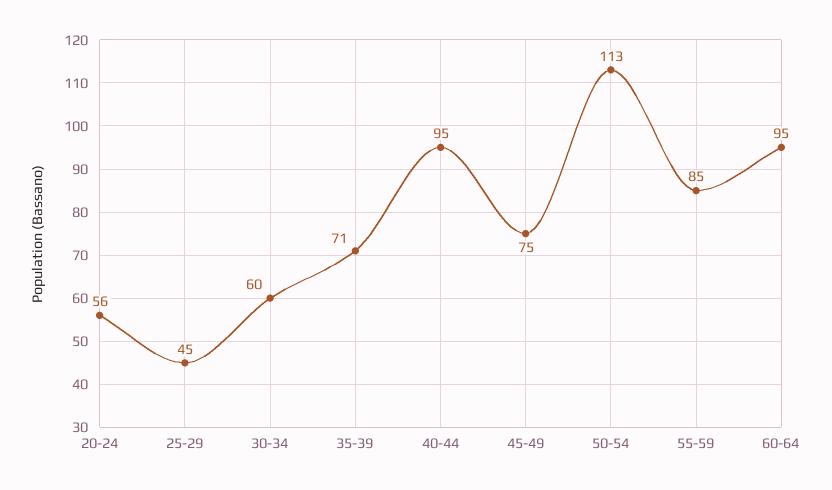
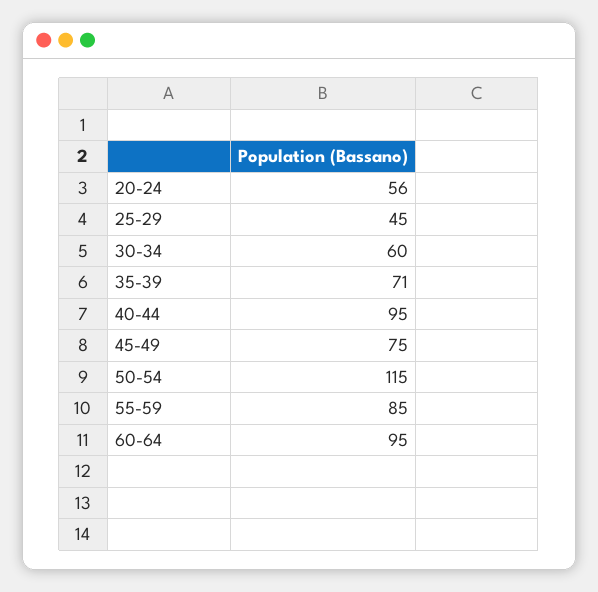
50-54: 113 -> 115

